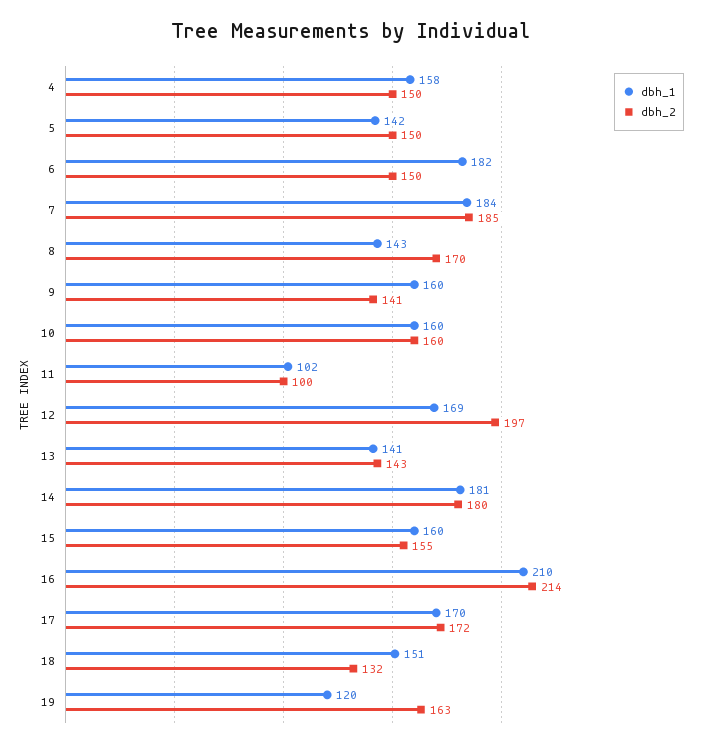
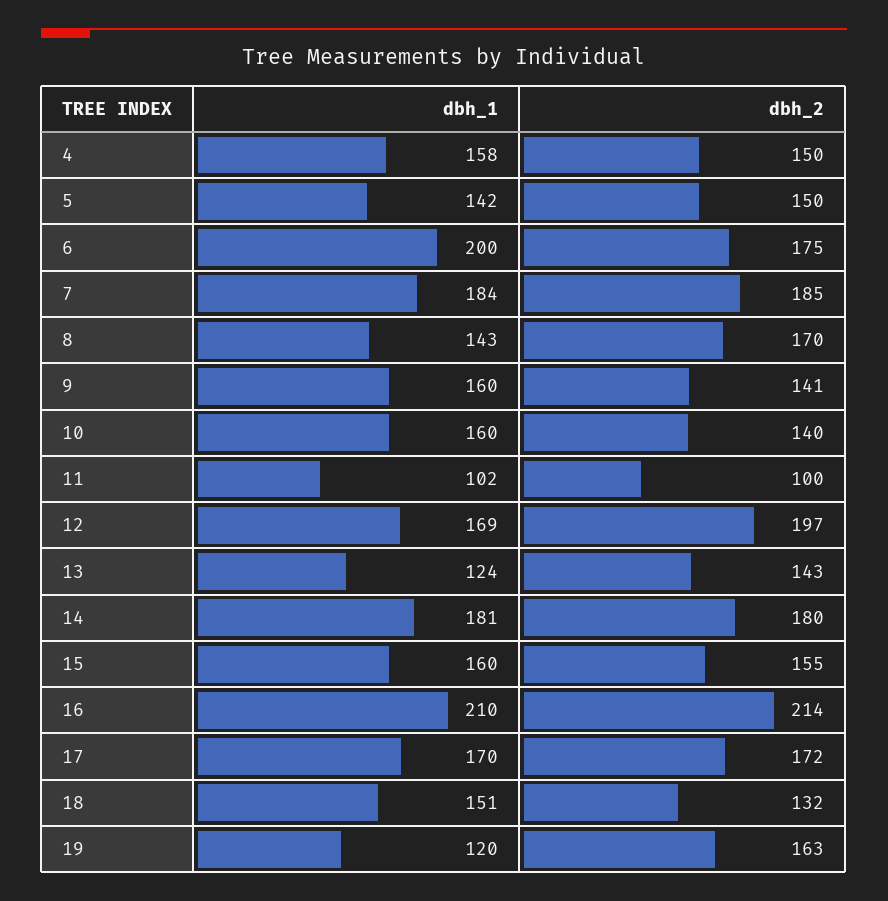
dbh_1, 6: 182 -> 200
dbh_2, 6: 150 -> 175
dbh_2, 10: 160 -> 140
dbh_1, 13: 141 -> 124

